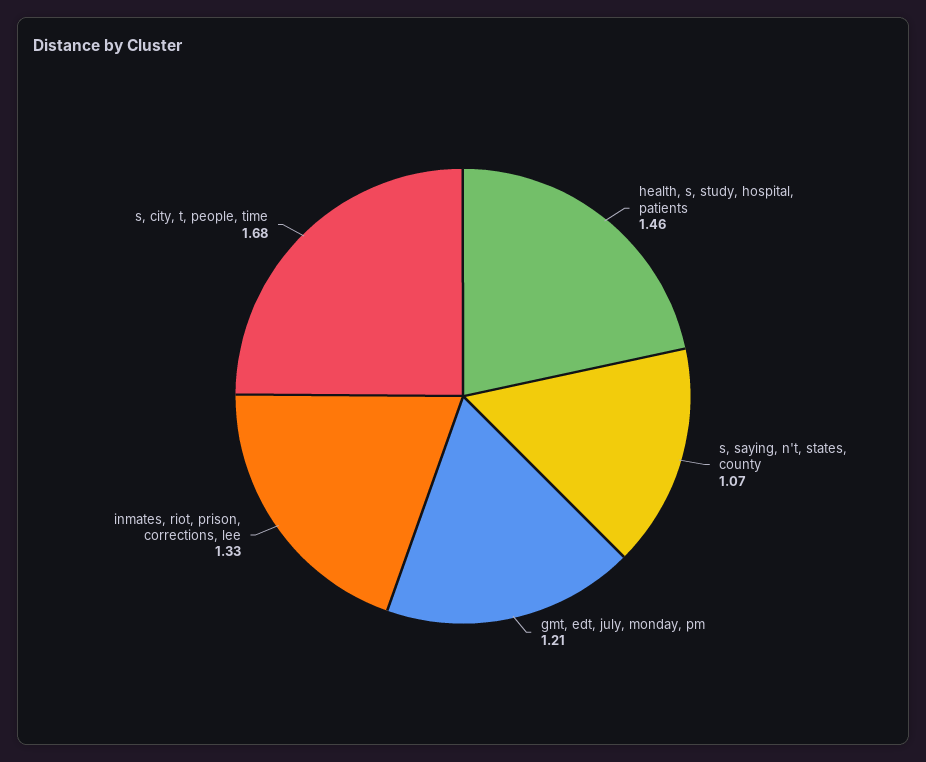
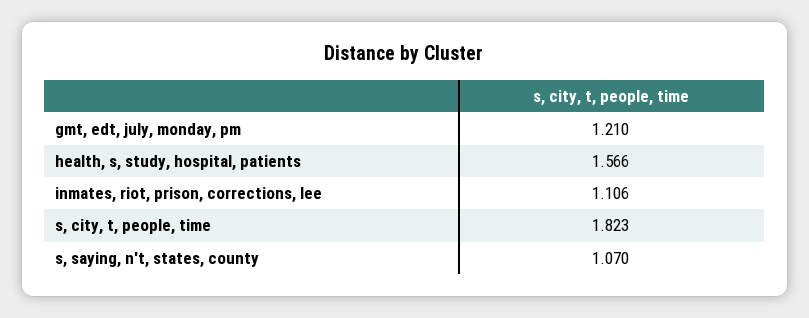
health, s, study, hospital, patients: 1.46 -> 1.566
inmates, riot, prison, corrections, lee: 1.33 -> 1.106
s, city, t, people, time: 1.68 -> 1.823

